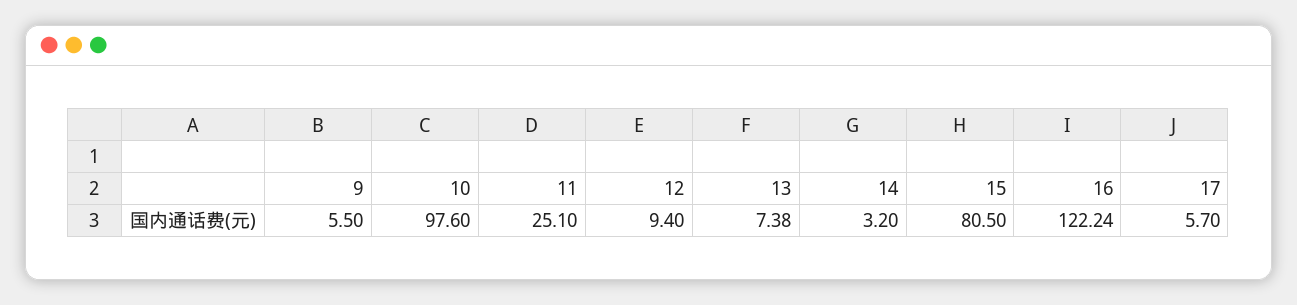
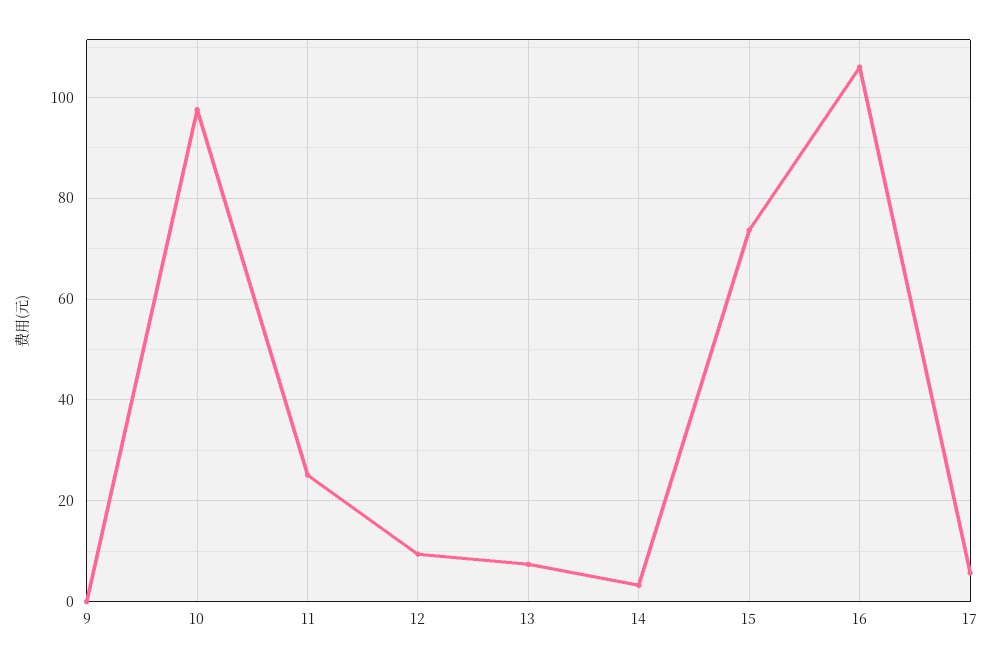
9: 5.5 -> 0
15: 80.5 -> 74
16: 122.24 -> 106

